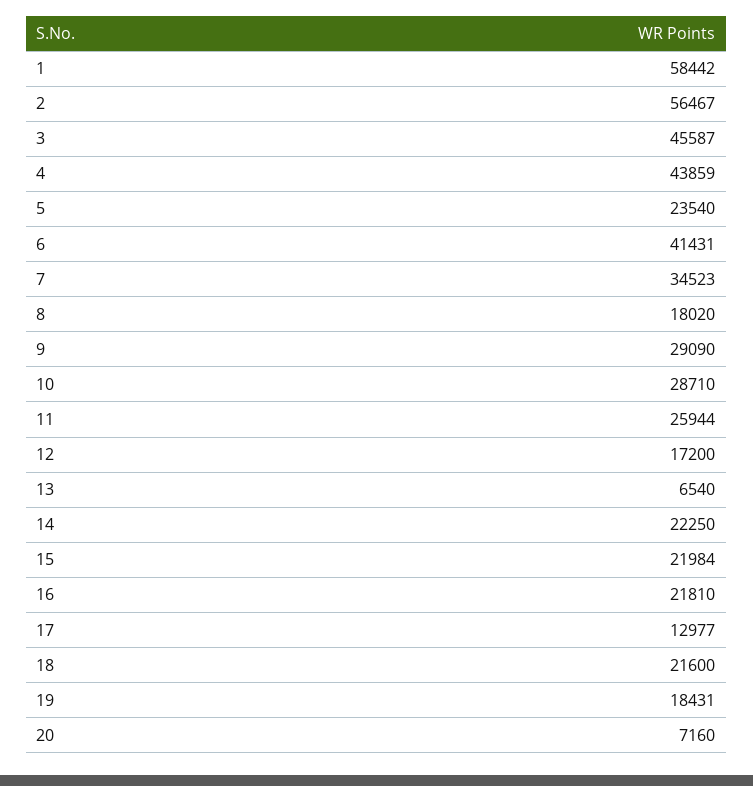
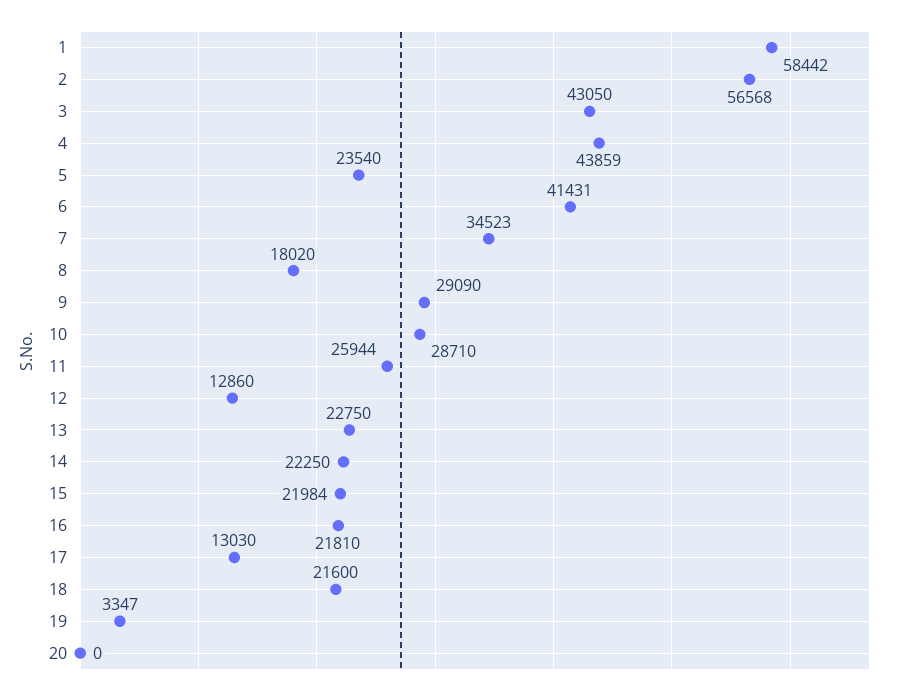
2: 56467 -> 56568
3: 45587 -> 43050
12: 17200 -> 12860
13: 6540 -> 22750
17: 12977 -> 13030
19: 18431 -> 3347
20: 7160 -> 0

